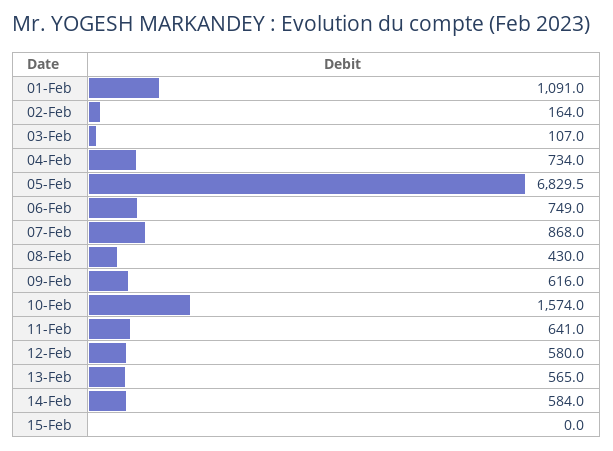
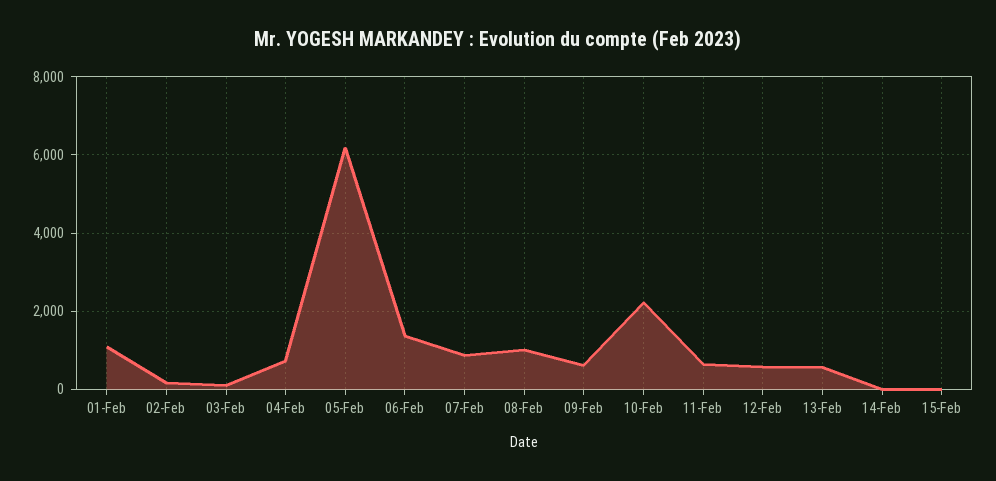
05-Feb: 6829.5 -> 6200
06-Feb: 749 -> 1400
08-Feb: 430 -> 1000
10-Feb: 1574 -> 2200
14-Feb: 584 -> 0

